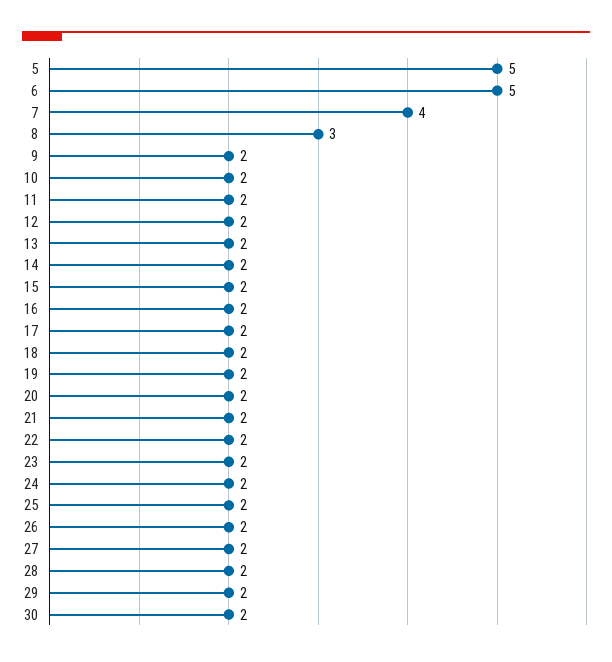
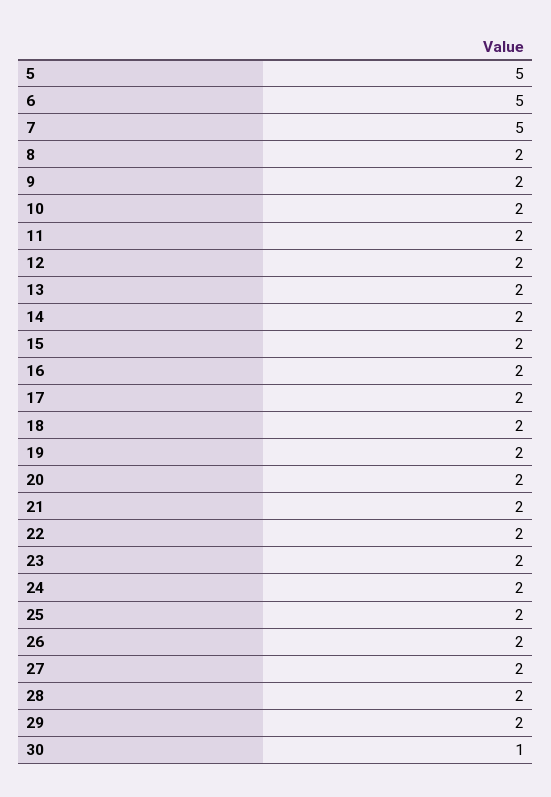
7: 4 -> 5
8: 3 -> 2
30: 2 -> 1

